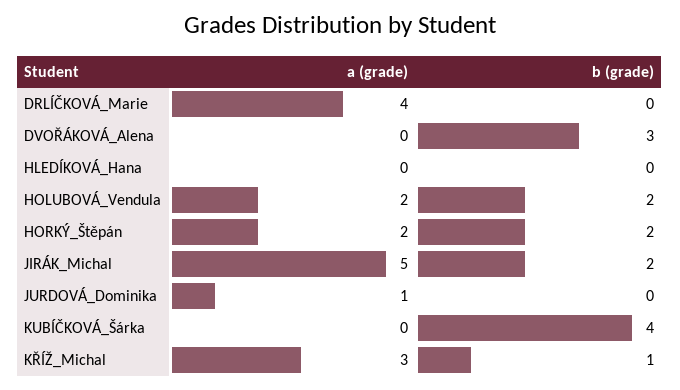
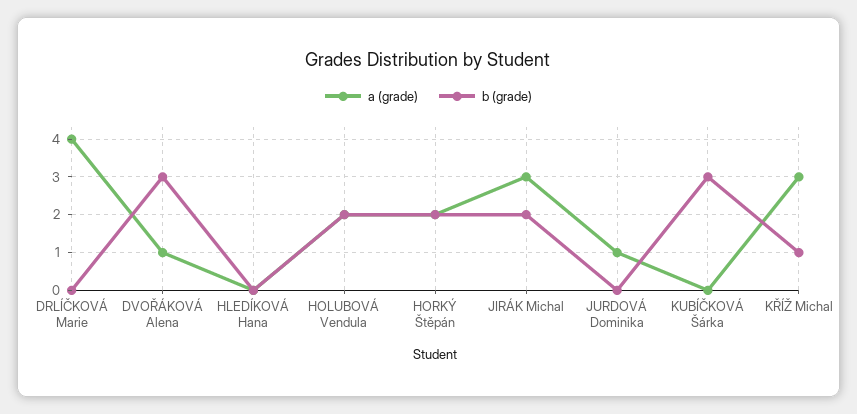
a (grade), DVOŘÁKOVÁ_Alena: 0 -> 1
a (grade), JIRÁK_Michal: 5 -> 3
b (grade), KUBÍČKOVÁ_Šárka: 4 -> 3

